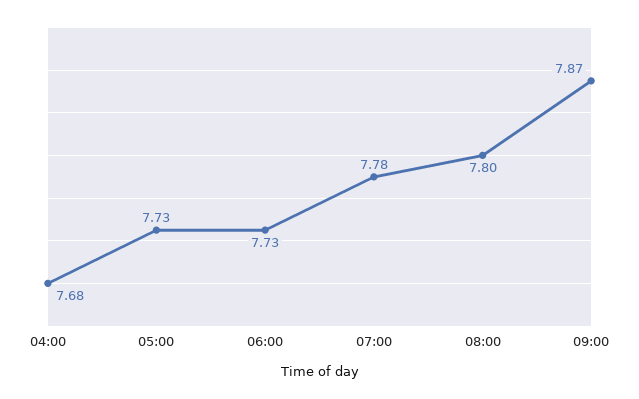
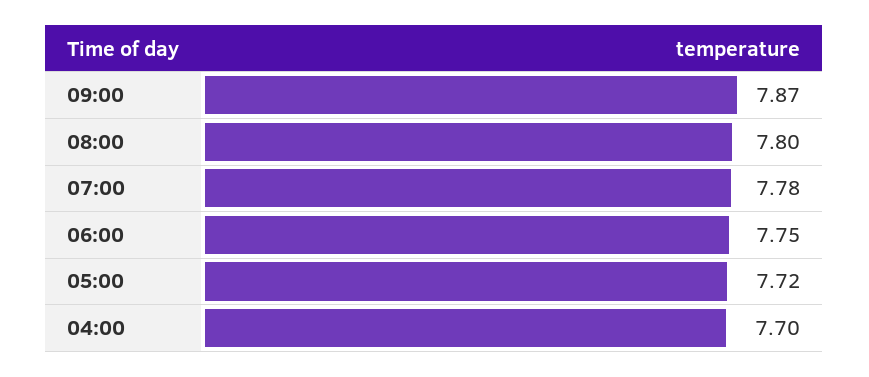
04:00: 7.68 -> 7.7
05:00: 7.73 -> 7.72
06:00: 7.73 -> 7.75

